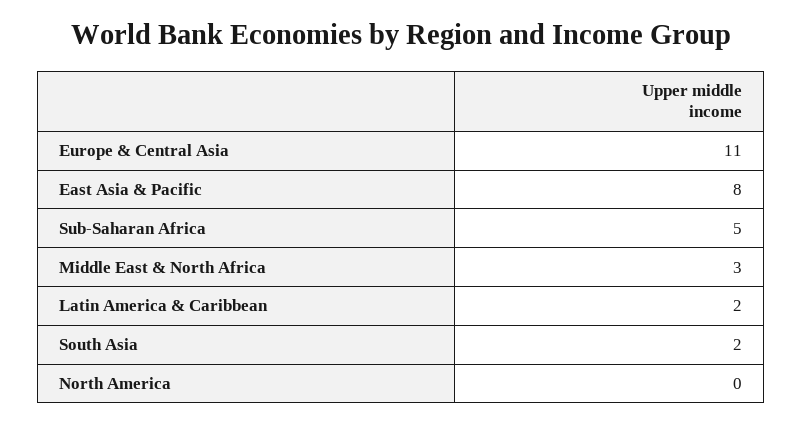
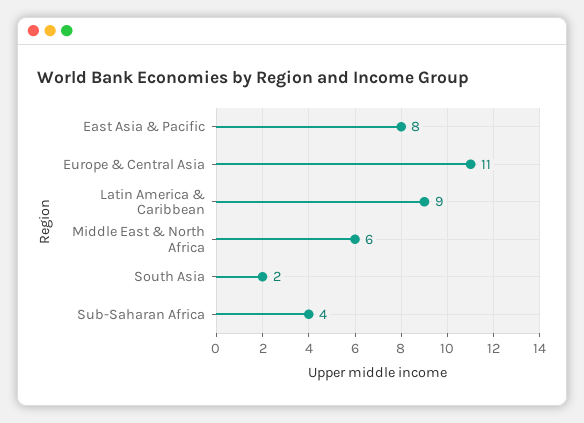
Sub-Saharan Africa: 5 -> 4
Middle East & North Africa: 3 -> 6
Latin America & Caribbean: 2 -> 9
North America: 0 -> none

